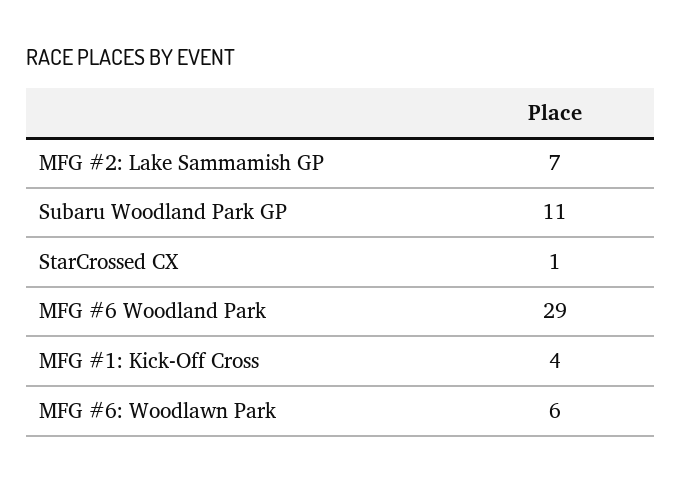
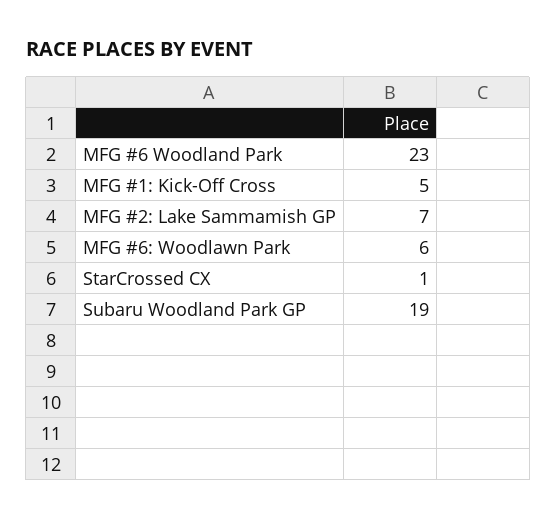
Subaru Woodland Park GP: 11 -> 19
MFG #6 Woodland Park: 29 -> 23
MFG #1: Kick-Off Cross: 4 -> 5

